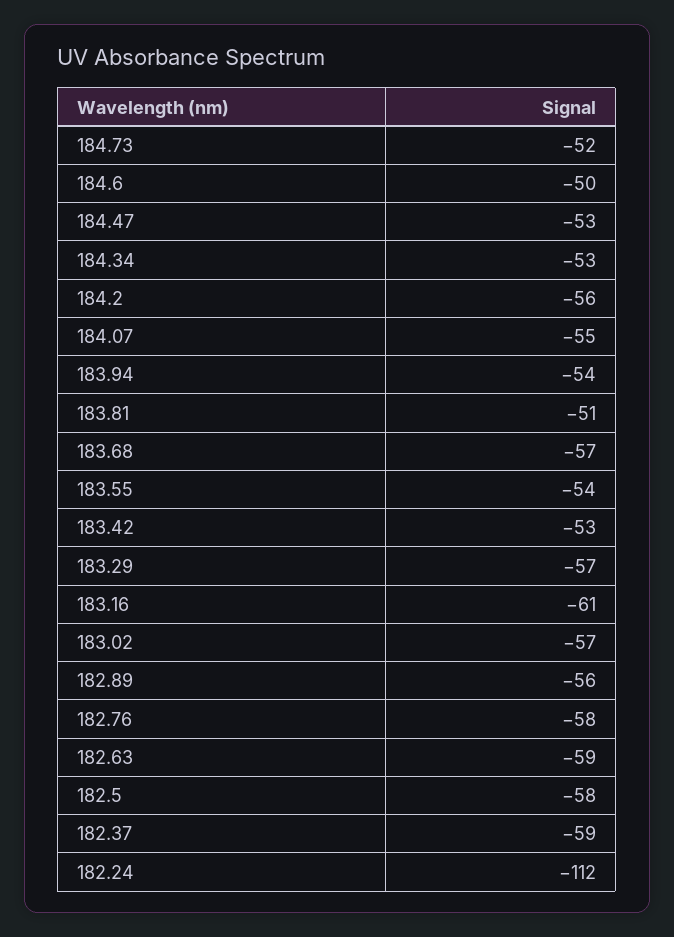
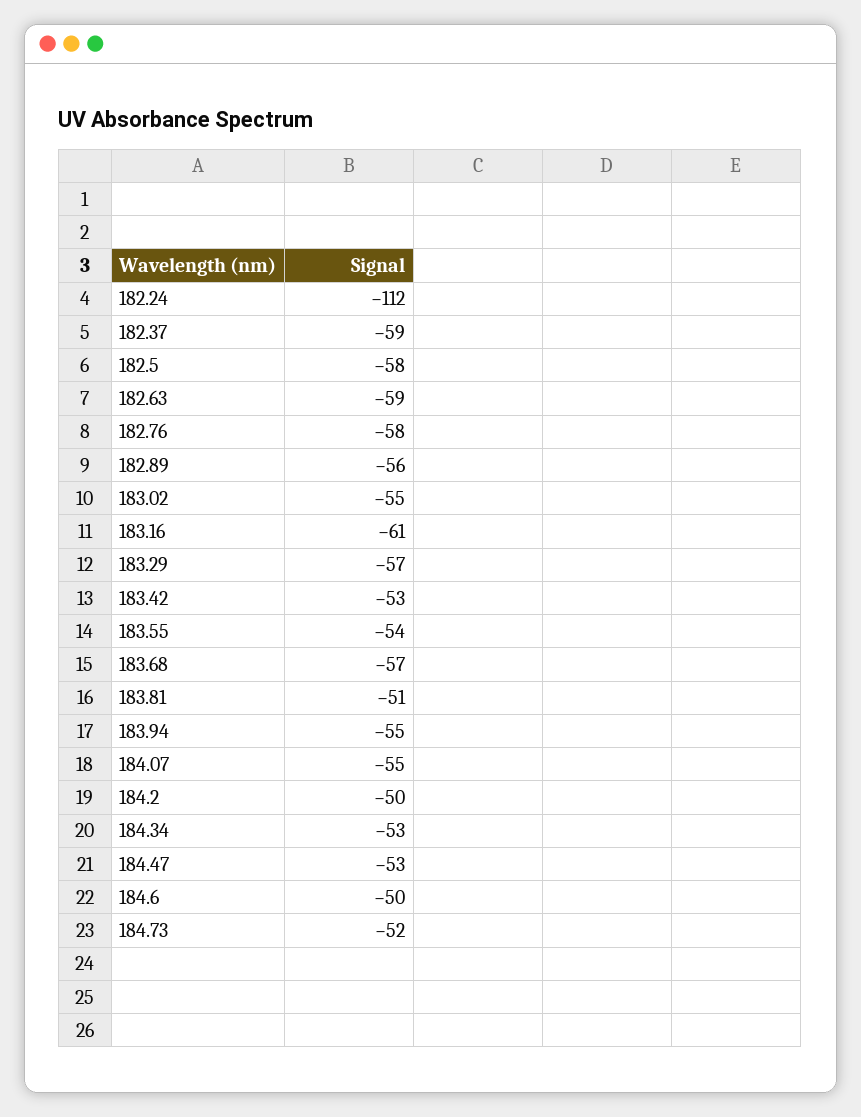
184.2: -56 -> -50
183.94: -54 -> -55
183.02: -57 -> -55

